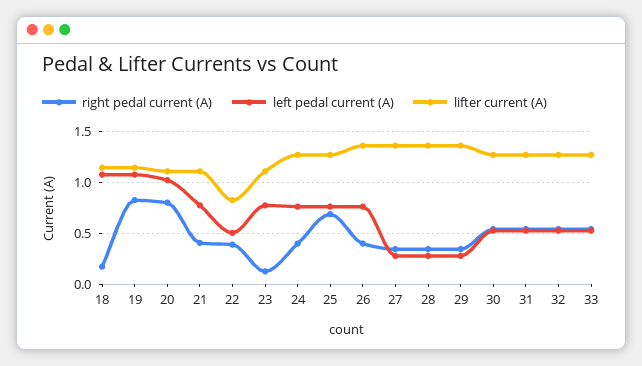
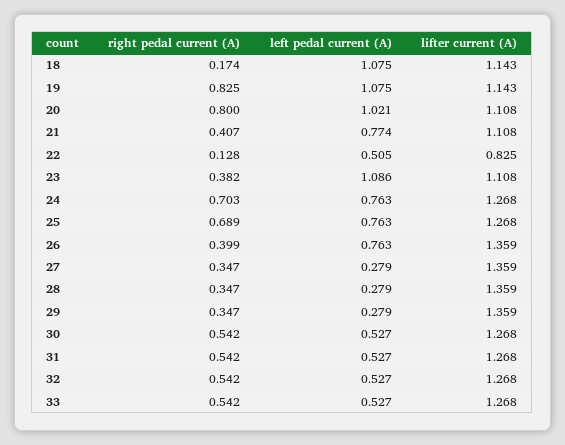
right pedal current (A), 22: 0.4 -> 0.128
right pedal current (A), 23: 0.1 -> 0.382
left pedal current (A), 23: 0.8 -> 1.086
right pedal current (A), 24: 0.4 -> 0.703

